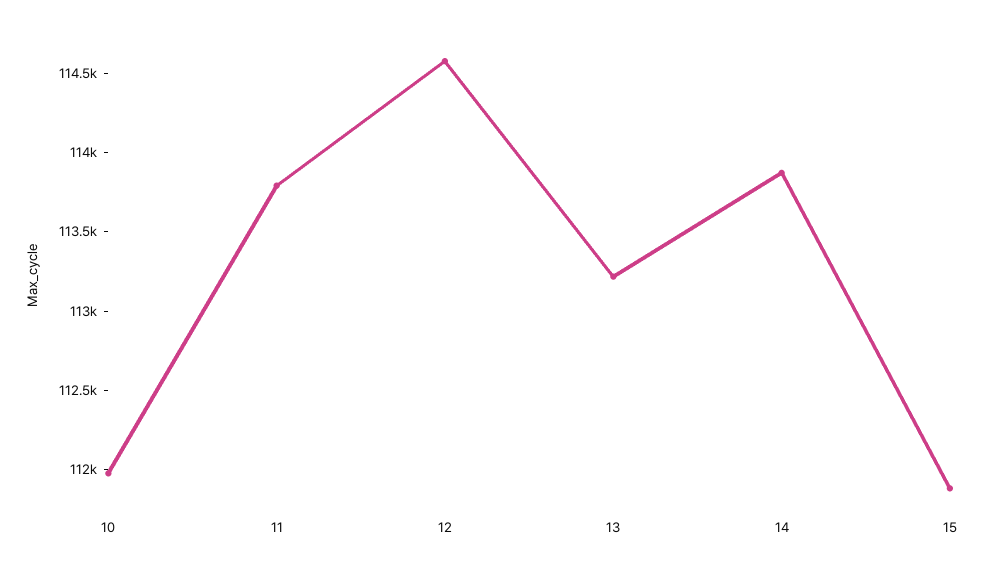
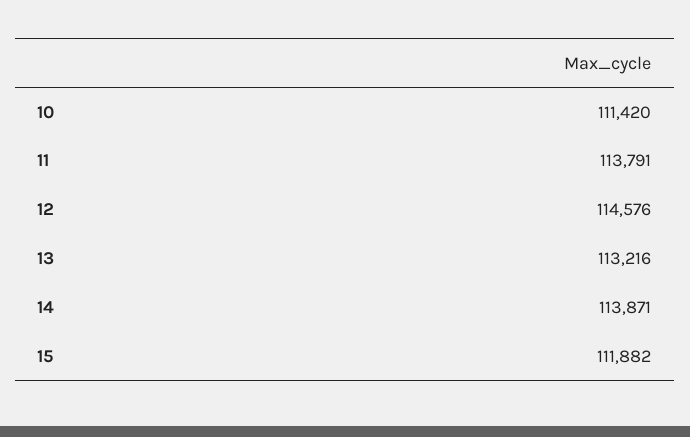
10: 112000 -> 111420

